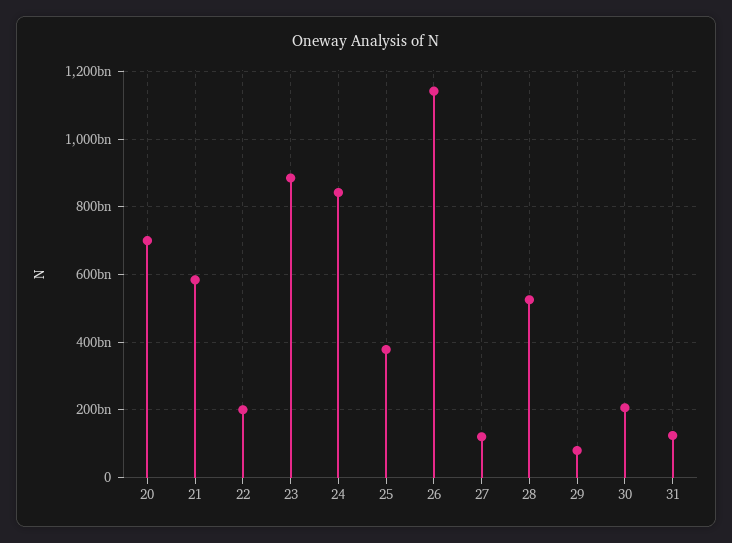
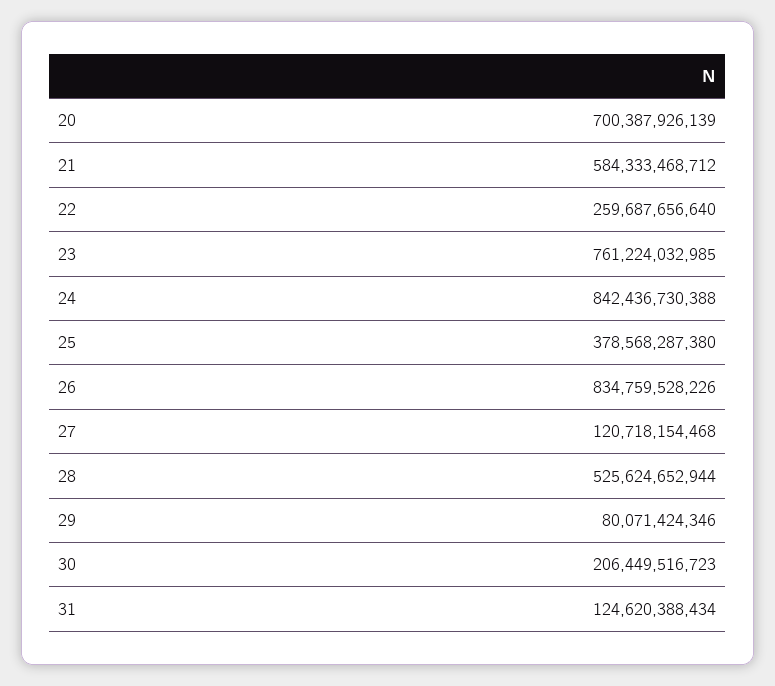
22: 200000000000 -> 259687656640
23: 880000000000 -> 761224032985
26: 1140000000000 -> 834759528226

